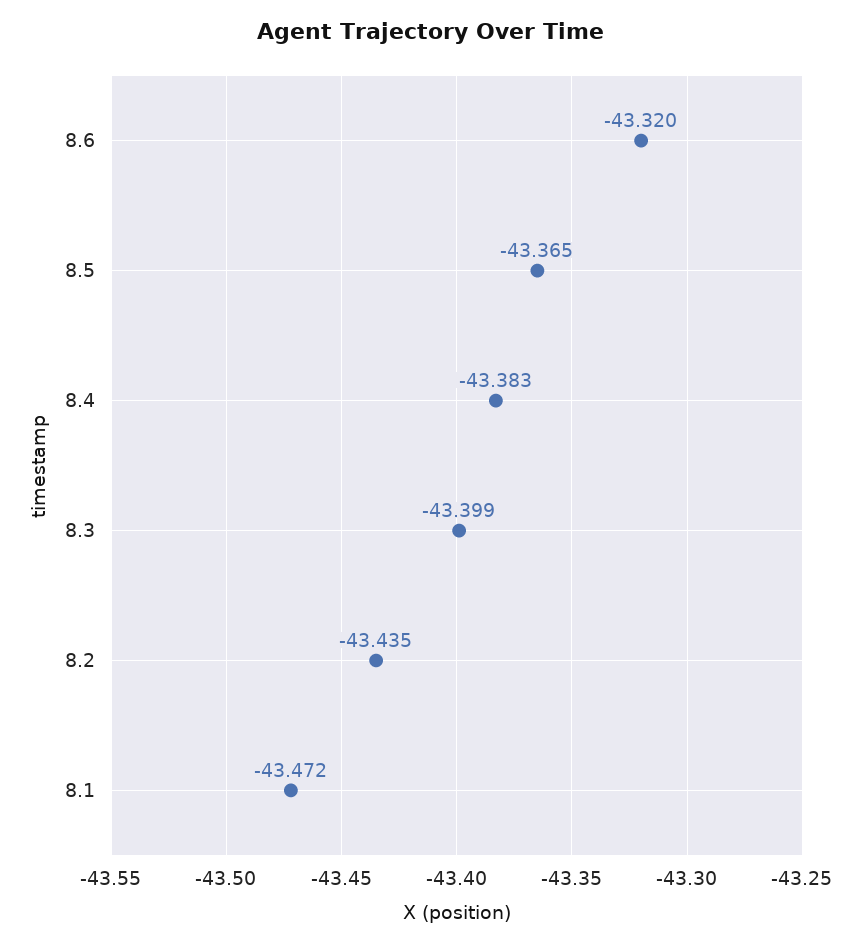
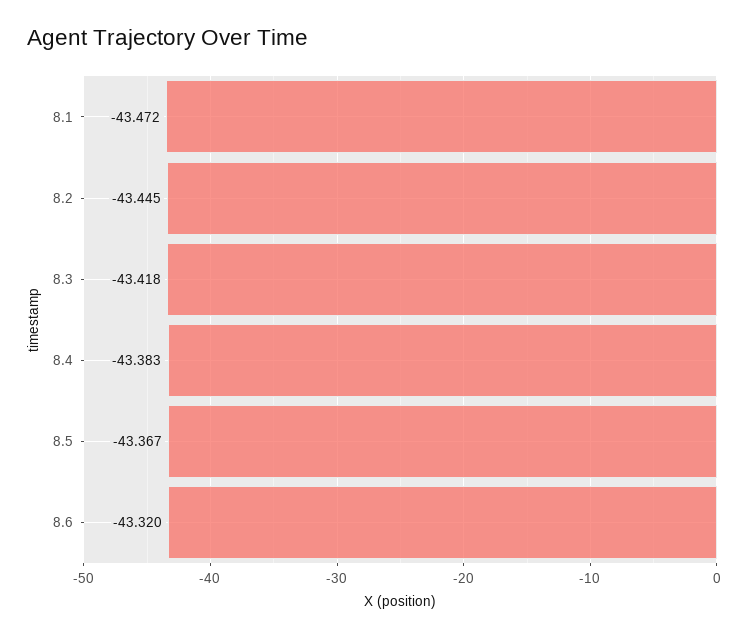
8.5: -43.365 -> -43.367
8.3: -43.399 -> -43.418
8.2: -43.435 -> -43.445

